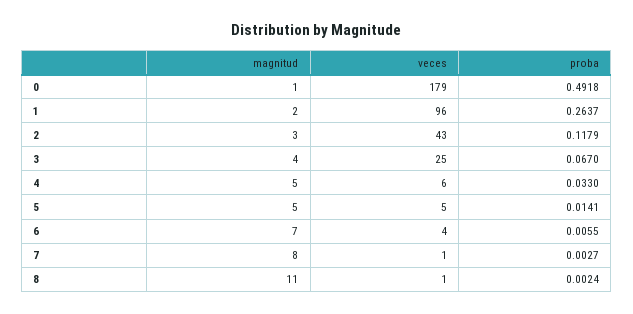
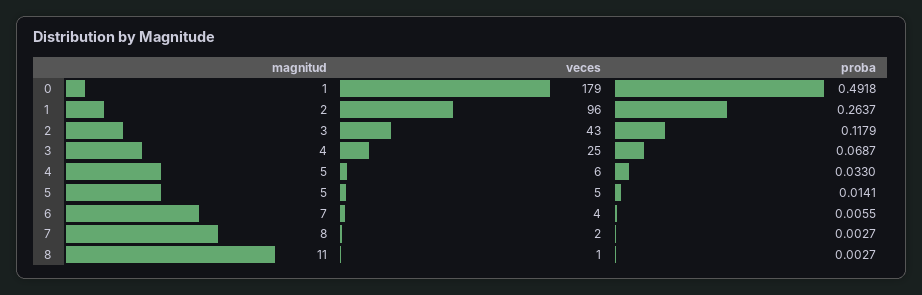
proba, 3: 0.067 -> 0.0687
veces, 7: 1 -> 2
proba, 8: 0.0024 -> 0.0027

